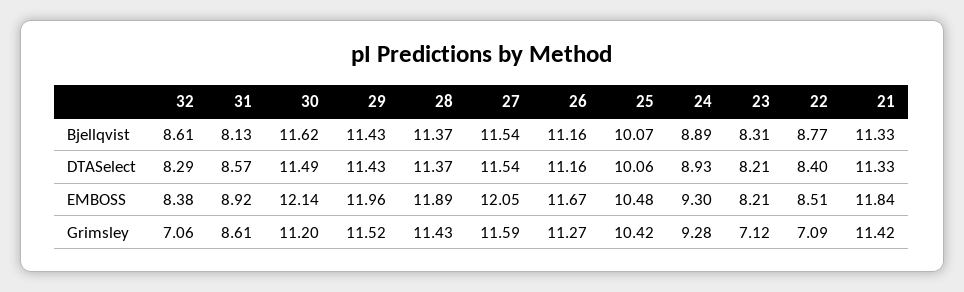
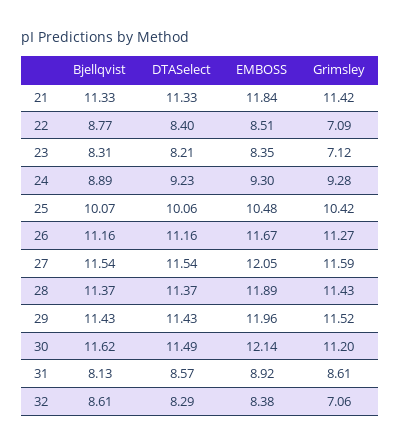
24, DTASelect: 8.93 -> 9.23
23, EMBOSS: 8.21 -> 8.35

